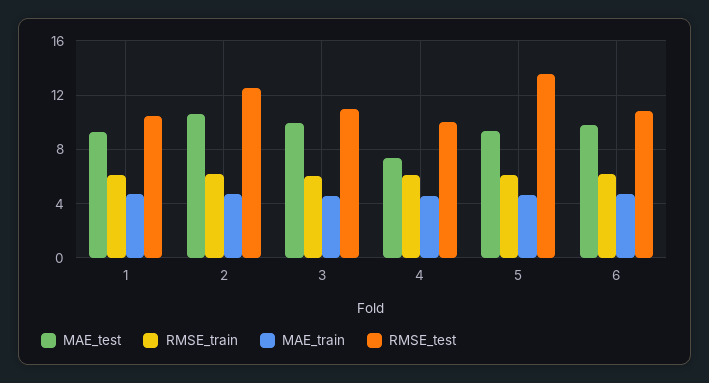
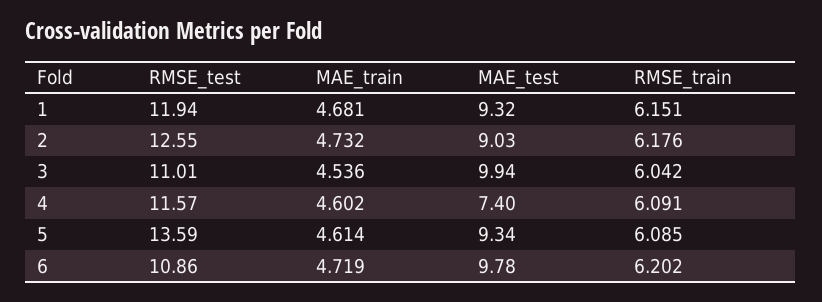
RMSE_test, 1: 10.5 -> 11.94
MAE_test, 2: 10.5 -> 9.03
RMSE_test, 4: 10 -> 11.57

